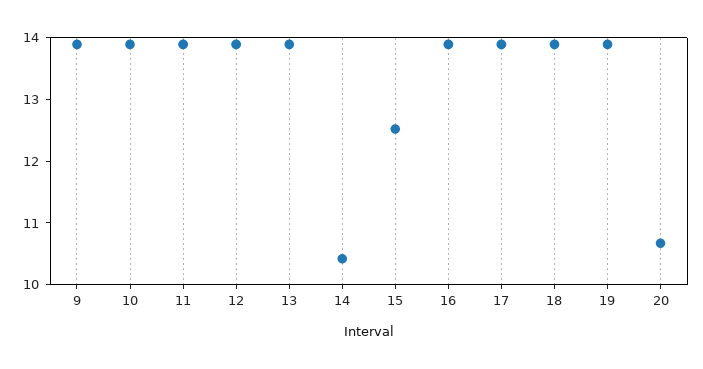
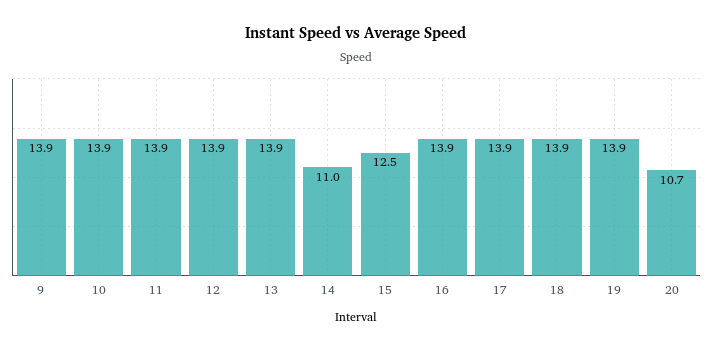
14: 10.4 -> 11

